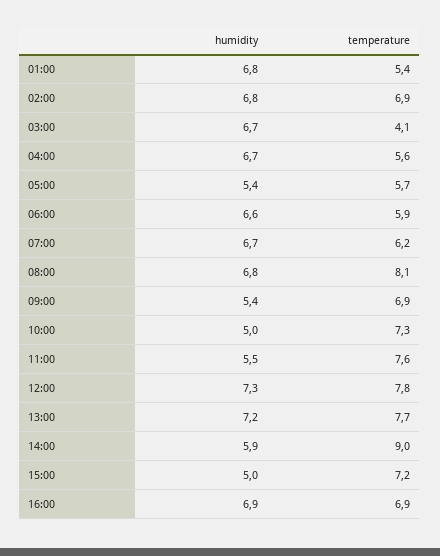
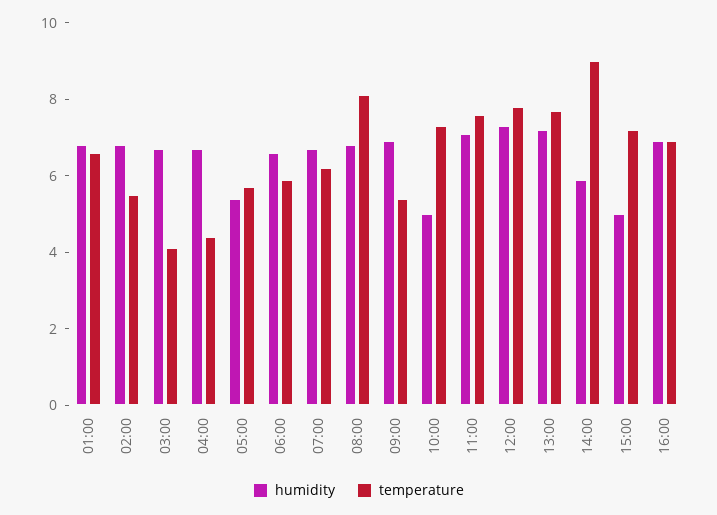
temperature, 01:00: 5.4 -> 6.5
temperature, 02:00: 6.9 -> 5.5
temperature, 04:00: 5.6 -> 4.5
humidity, 09:00: 5.4 -> 7
temperature, 09:00: 6.9 -> 5.5
humidity, 11:00: 5.5 -> 7

